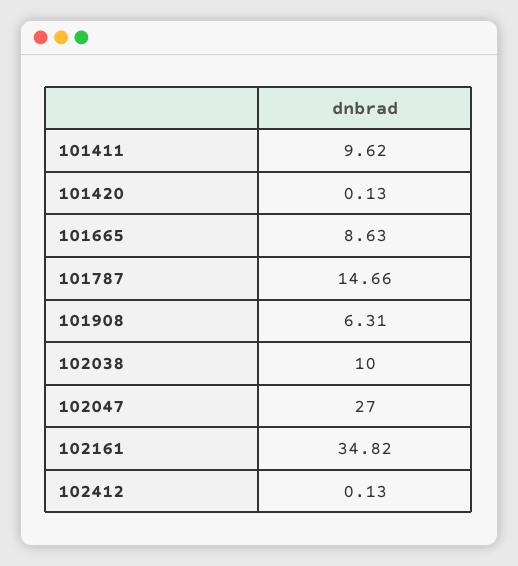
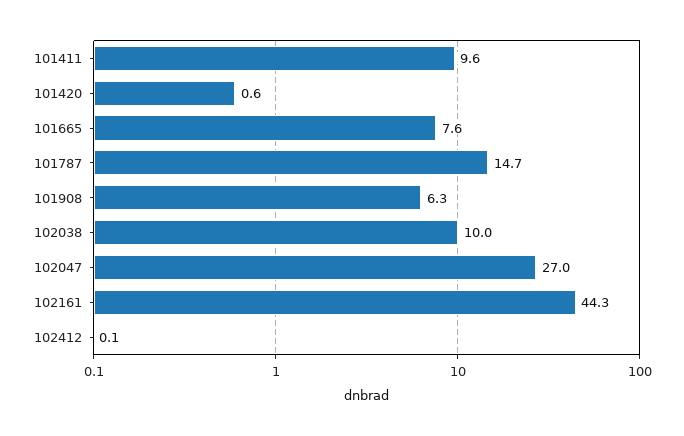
101420: 0.13 -> 0.6
101665: 8.63 -> 7.6
102161: 34.82 -> 44.3

